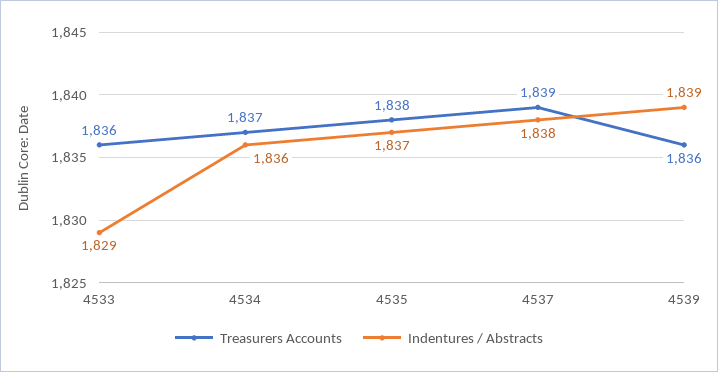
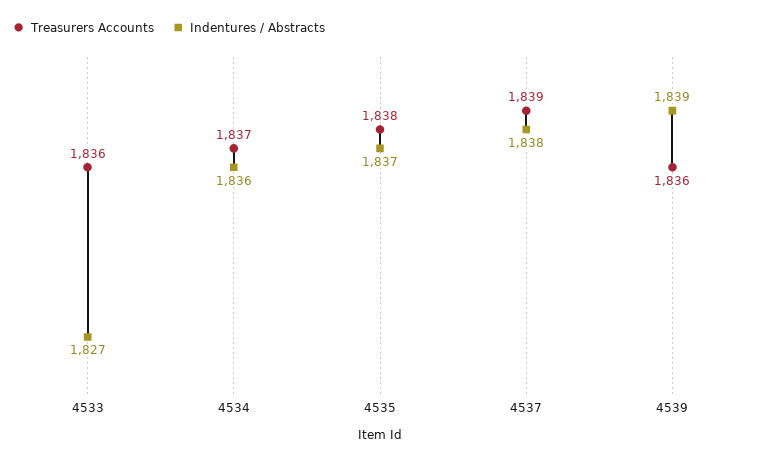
Indentures / Abstracts, 4533: 1829 -> 1827

